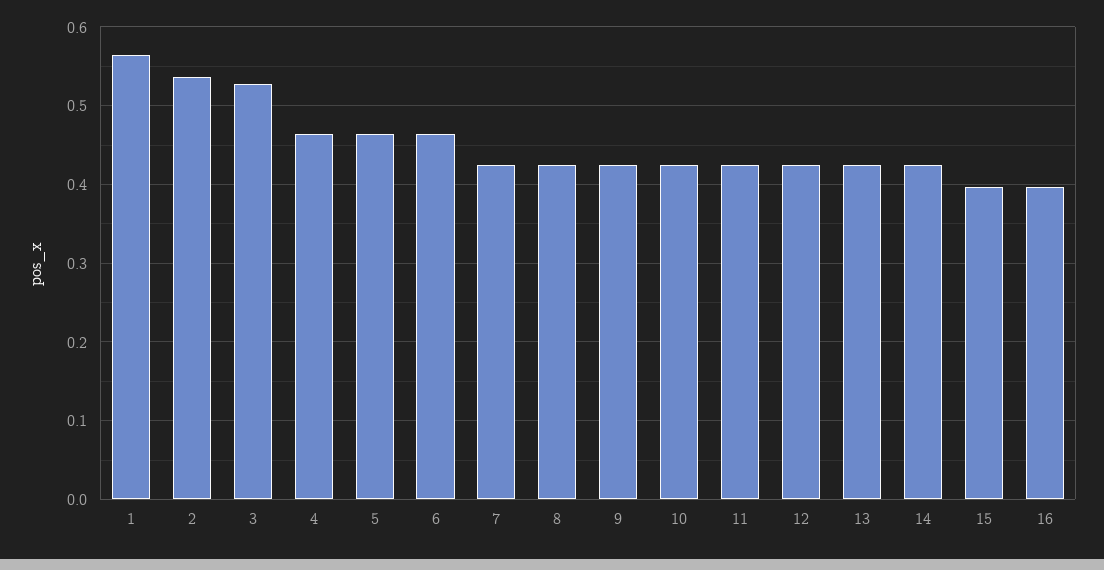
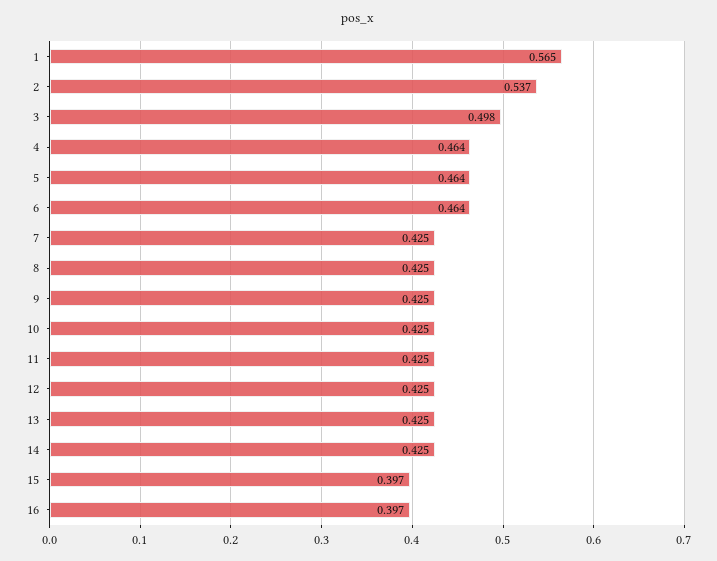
3: 0.53 -> 0.498

